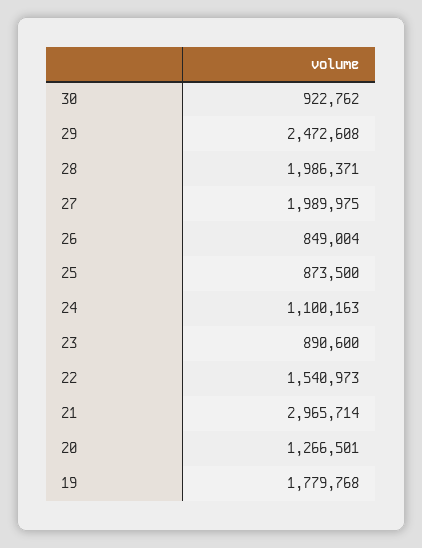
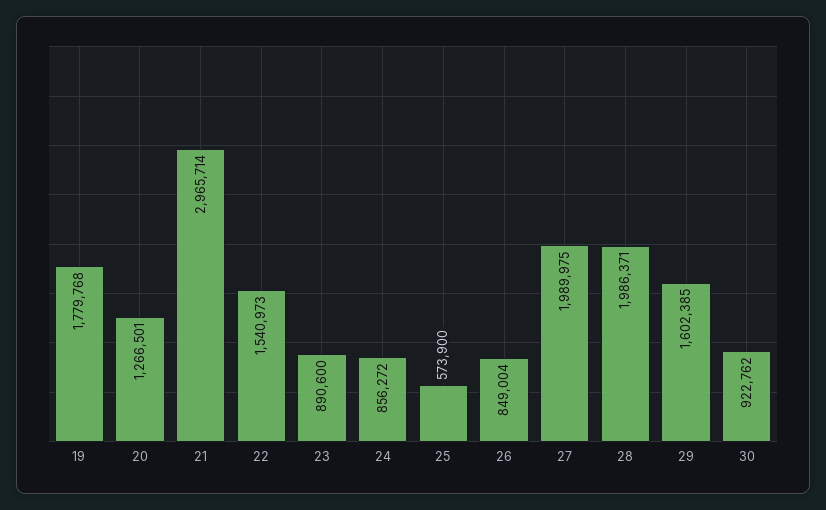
29: 2472608 -> 1602385
25: 873500 -> 573900
24: 1100163 -> 856272

